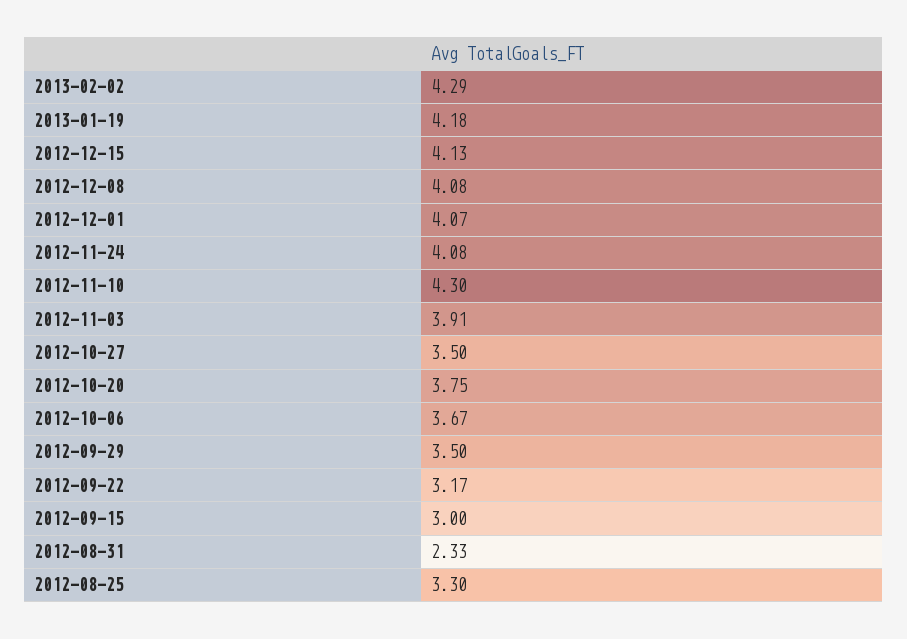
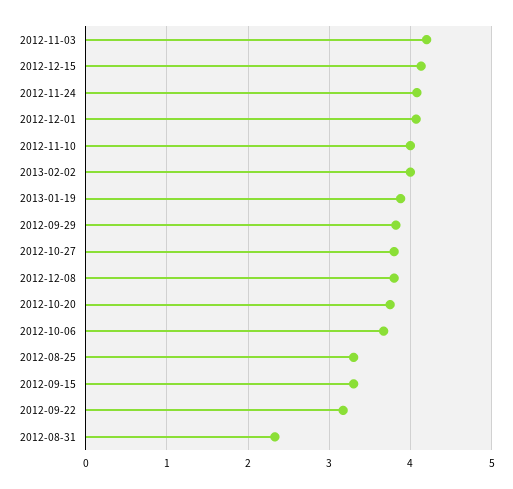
2013-02-02: 4.29 -> 4
2013-01-19: 4.18 -> 3.9
2012-12-08: 4.08 -> 3.8
2012-11-10: 4.3 -> 4
2012-11-03: 3.91 -> 4.2
2012-10-27: 3.5 -> 3.8
2012-09-29: 3.5 -> 3.8
2012-09-15: 3 -> 3.3

